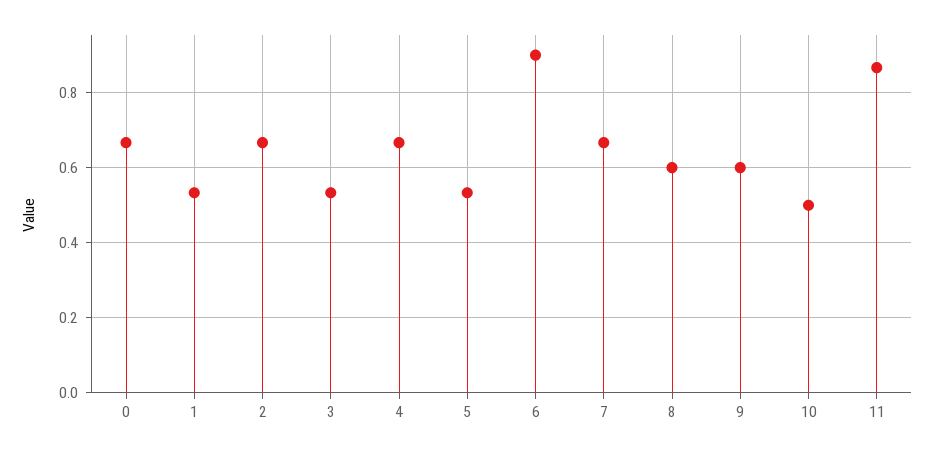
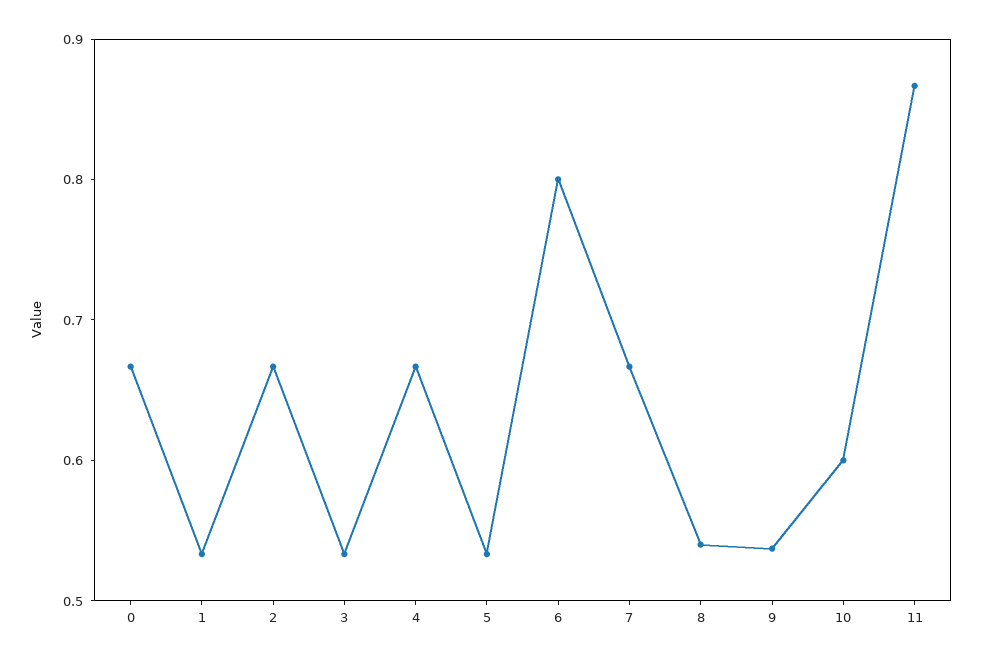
6: 0.9 -> 0.8
8: 0.6 -> 0.54
9: 0.6 -> 0.54
10: 0.5 -> 0.6

